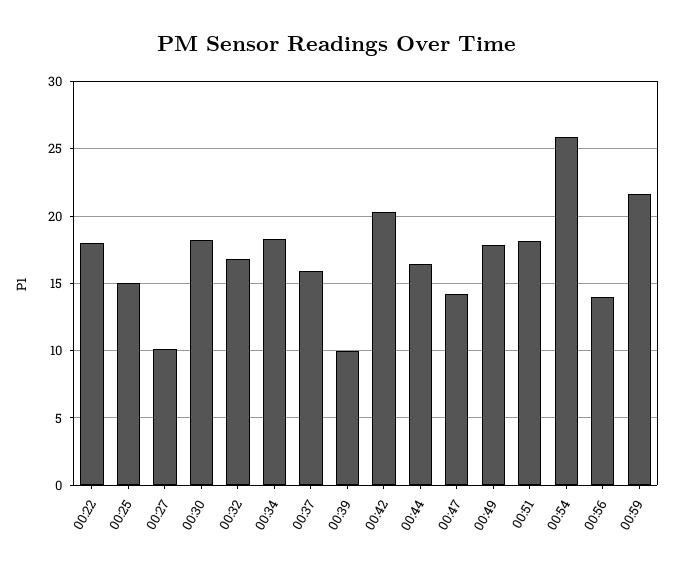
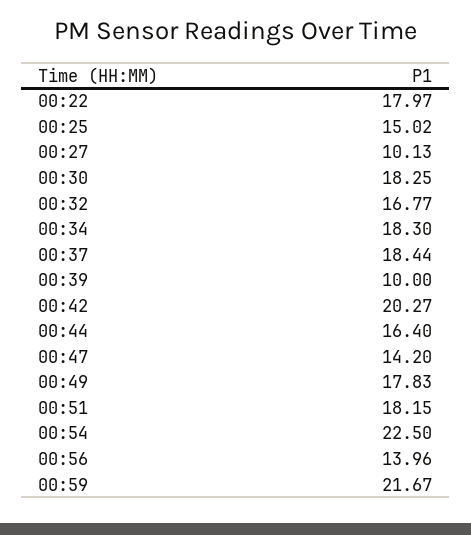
00:37: 16 -> 18.44
00:54: 26 -> 22.5

